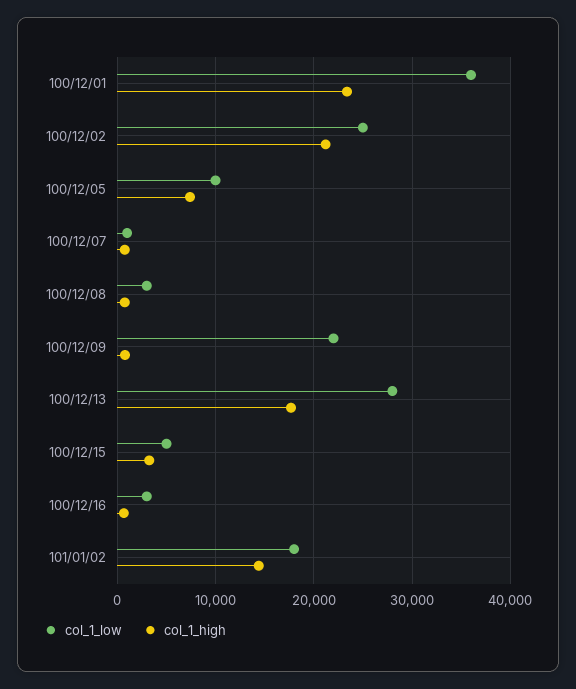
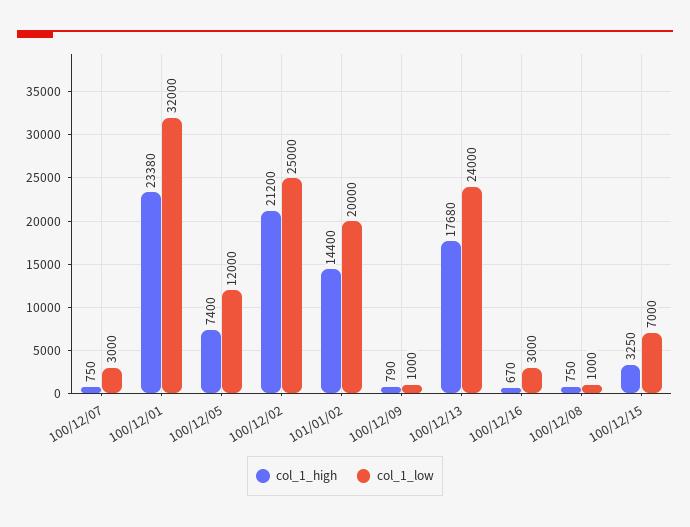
col_1_low, 100/12/01: 36000 -> 32000
col_1_low, 100/12/05: 10000 -> 12000
col_1_low, 100/12/07: 1000 -> 3000
col_1_low, 100/12/08: 3000 -> 1000
col_1_low, 100/12/09: 22000 -> 1000
col_1_low, 100/12/13: 28000 -> 24000
col_1_low, 100/12/15: 5000 -> 7000
col_1_low, 101/01/02: 18000 -> 20000

